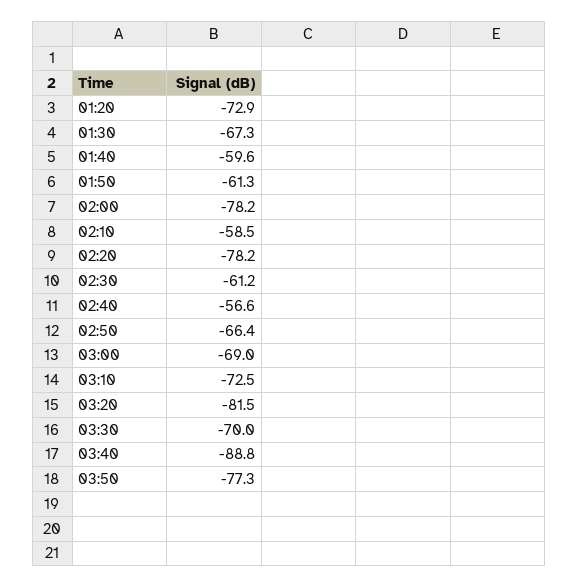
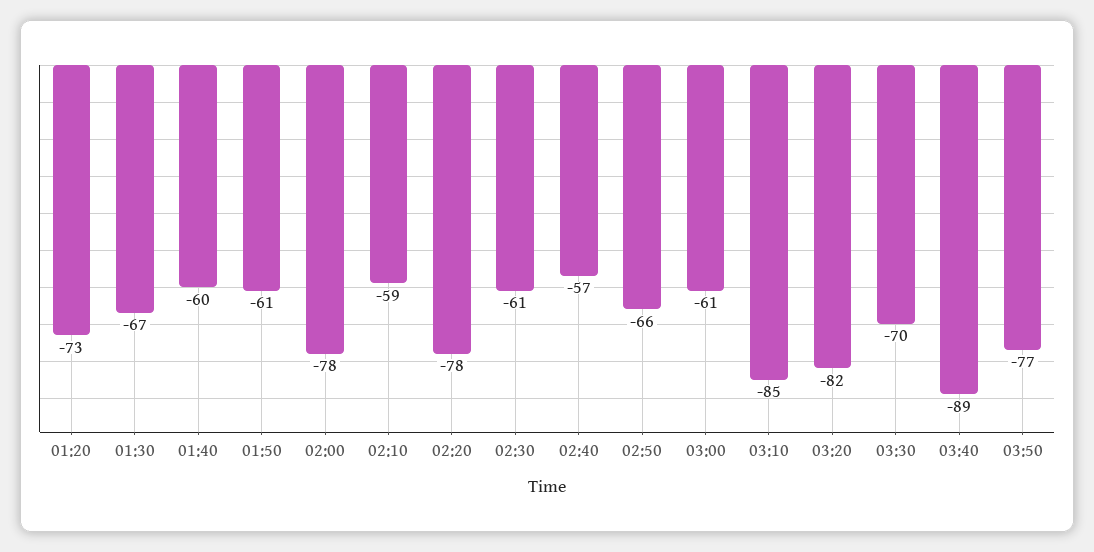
03:00: -69 -> -61
03:10: -72.5 -> -85

